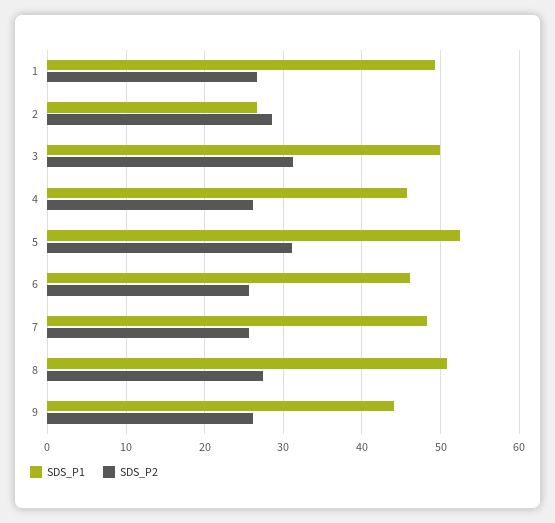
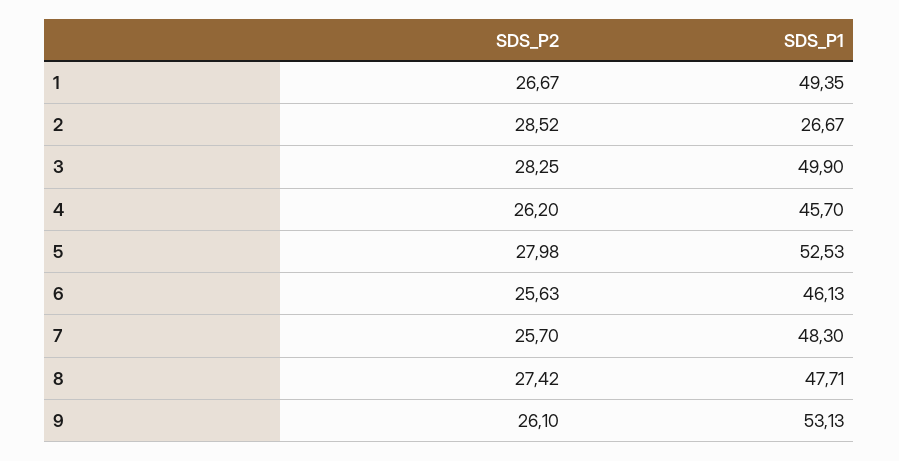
SDS_P2, 3: 31 -> 28.25
SDS_P2, 5: 31 -> 27.98
SDS_P1, 8: 51 -> 47.71
SDS_P1, 9: 44 -> 53.13

